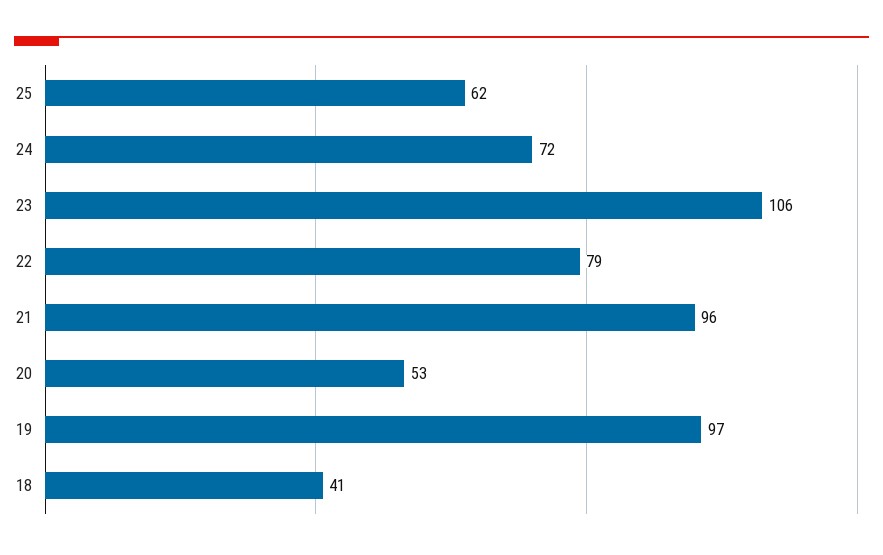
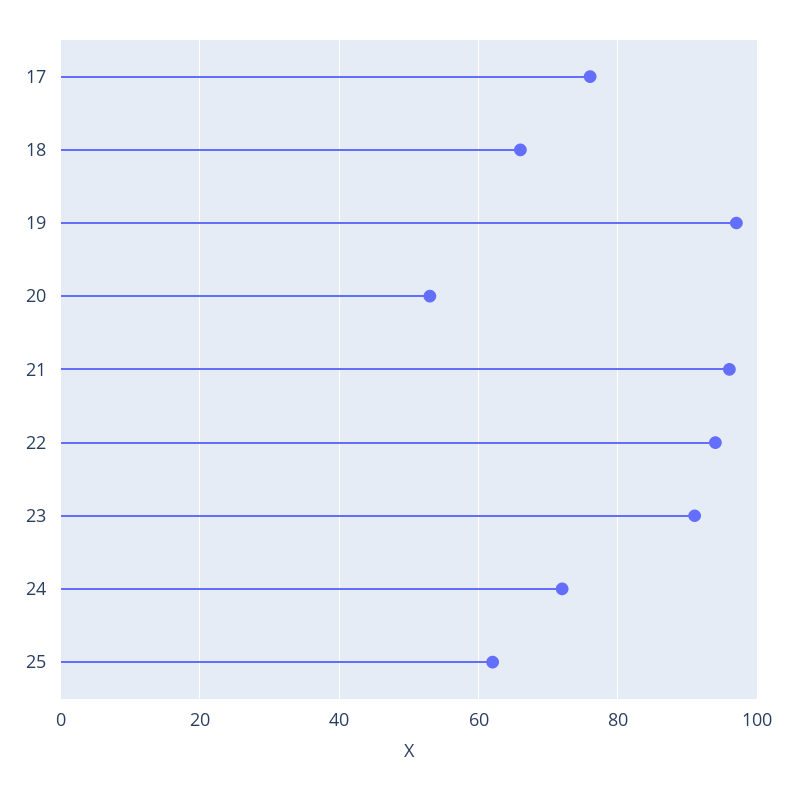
23: 106 -> 90
22: 79 -> 95
18: 41 -> 65
17: none -> 75

